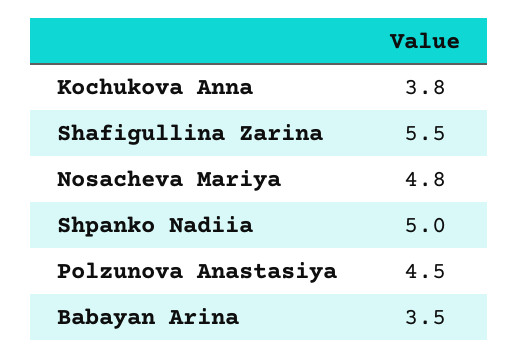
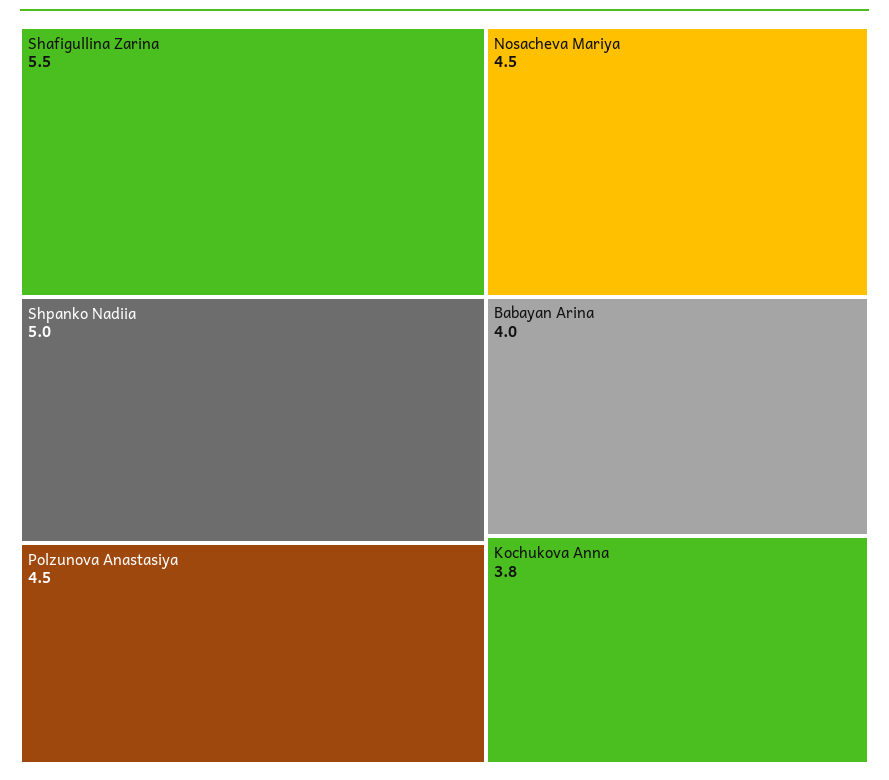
Nosacheva Mariya: 4.8 -> 4.5
Babayan Arina: 3.5 -> 4

